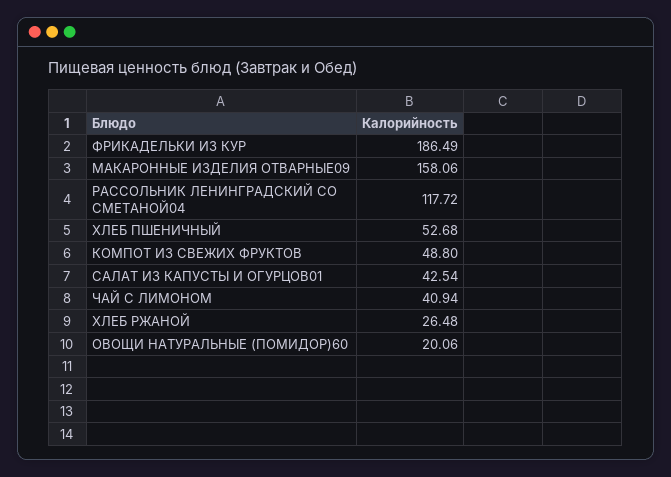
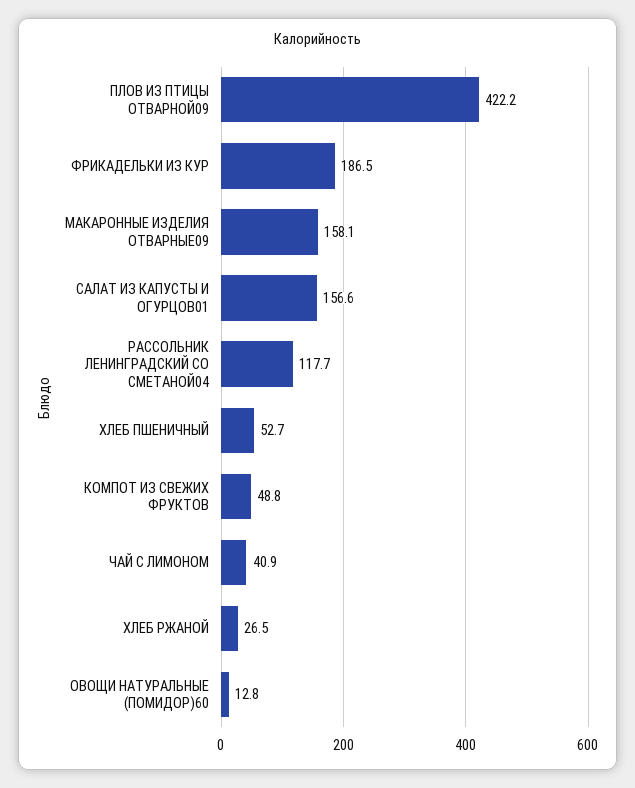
САЛАТ ИЗ КАПУСТЫ И ОГУРЦОВ01: 42.54 -> 156.6
ОВОЩИ НАТУРАЛЬНЫЕ (ПОМИДОР)60: 20.06 -> 12.8
ПЛОВ ИЗ ПТИЦЫ ОТВАРНОЙ09: none -> 422.2

